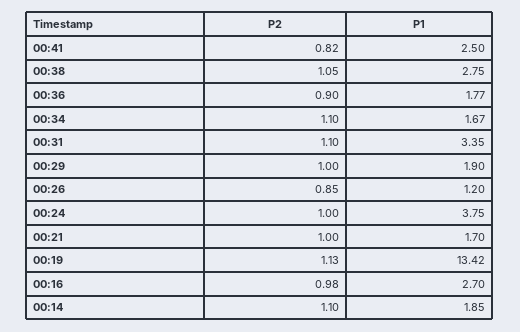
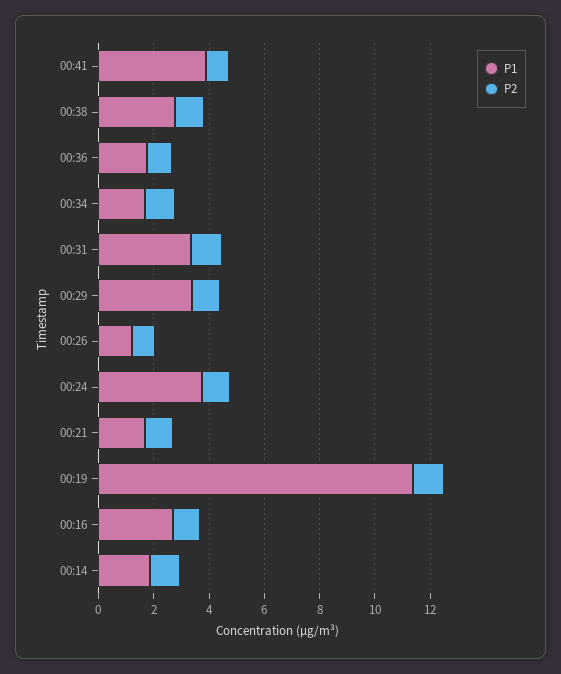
P1, 00:41: 2.5 -> 4
P1, 00:29: 1.9 -> 3.5
P1, 00:19: 13.42 -> 11.5

